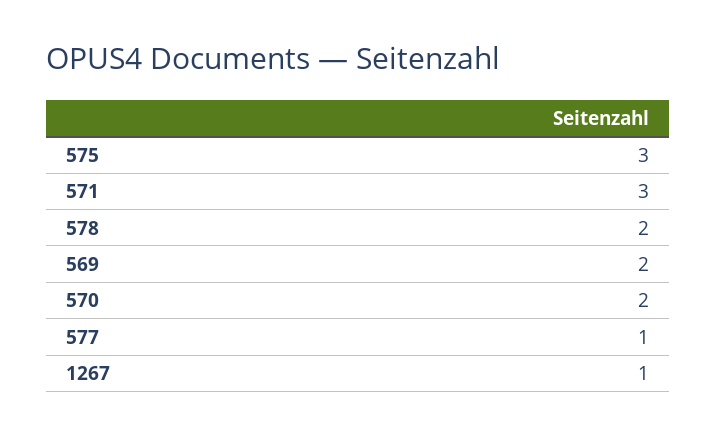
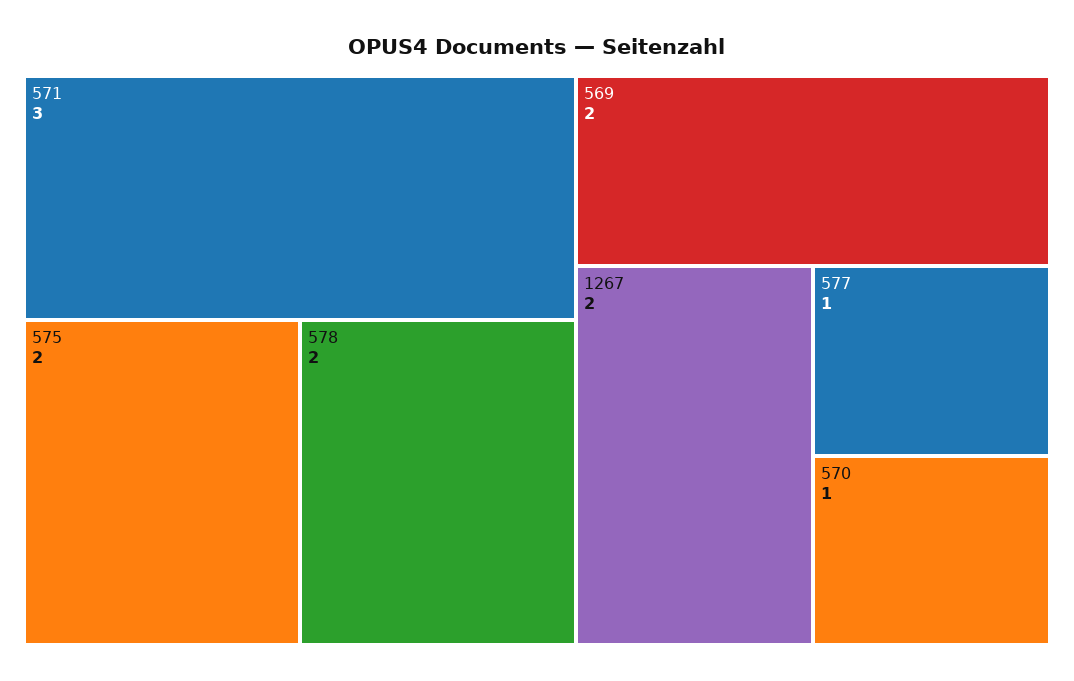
575: 3 -> 2
570: 2 -> 1
1267: 1 -> 2

